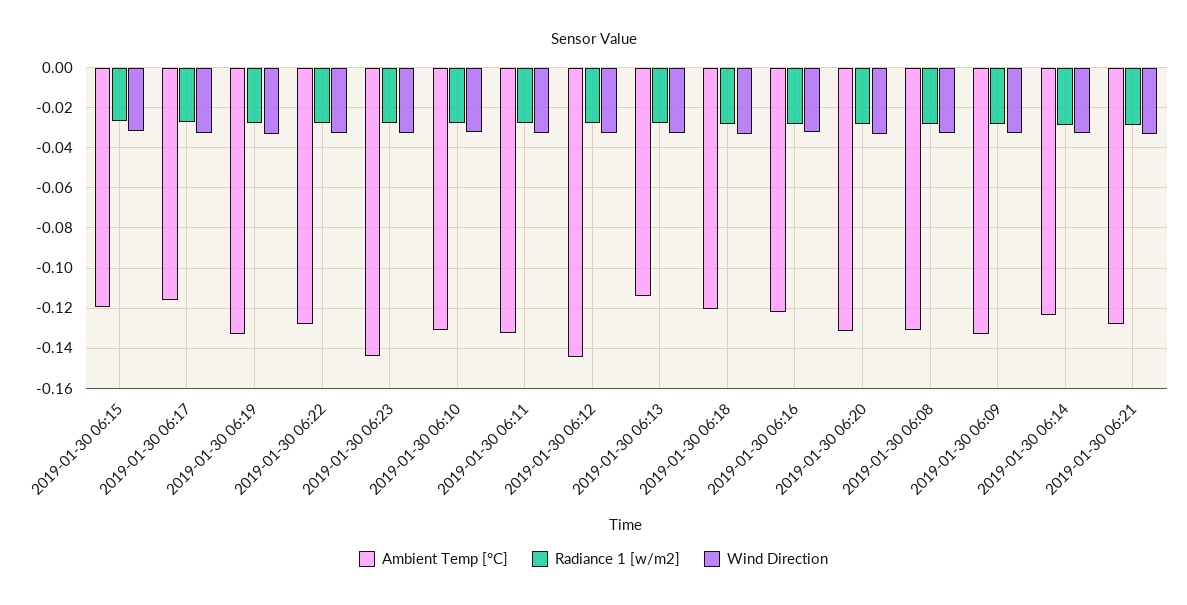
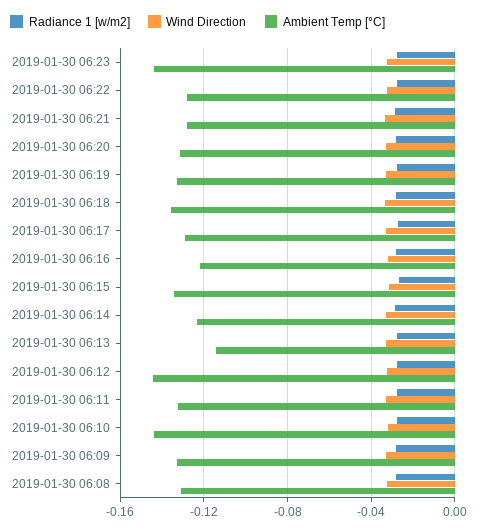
Ambient Temp [°C], 2019-01-30 06:15: -0.12 -> -0.135
Ambient Temp [°C], 2019-01-30 06:17: -0.115 -> -0.13
Ambient Temp [°C], 2019-01-30 06:10: -0.13 -> -0.145
Ambient Temp [°C], 2019-01-30 06:18: -0.12 -> -0.135

